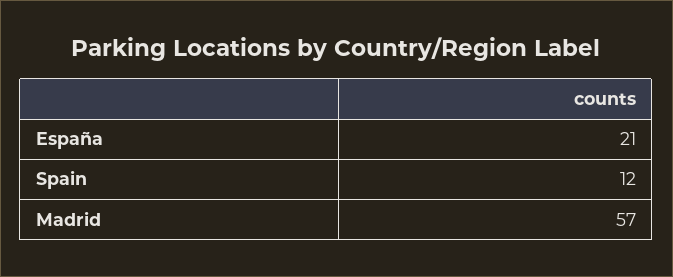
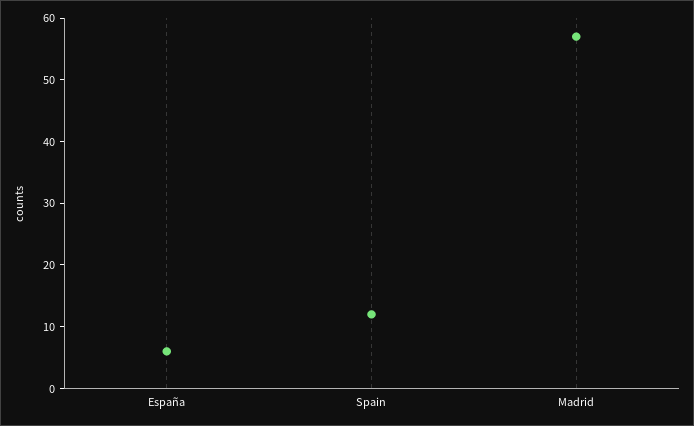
España: 21 -> 5

